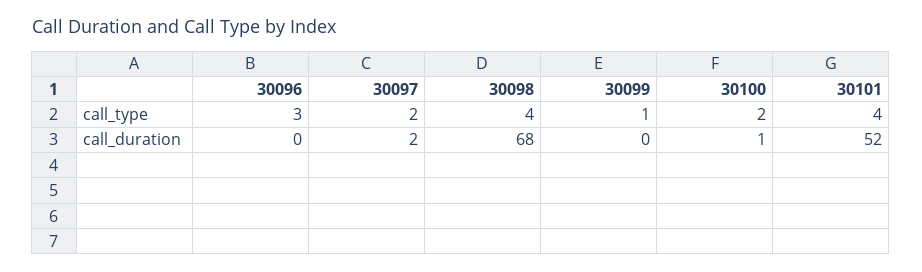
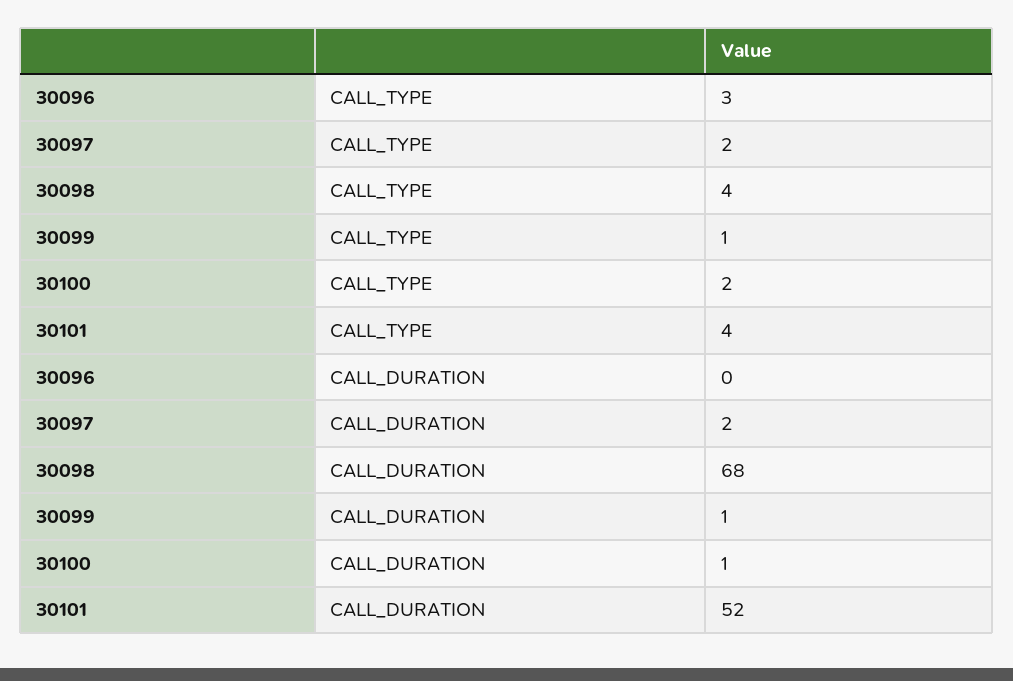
30099, call_duration: 0 -> 1

